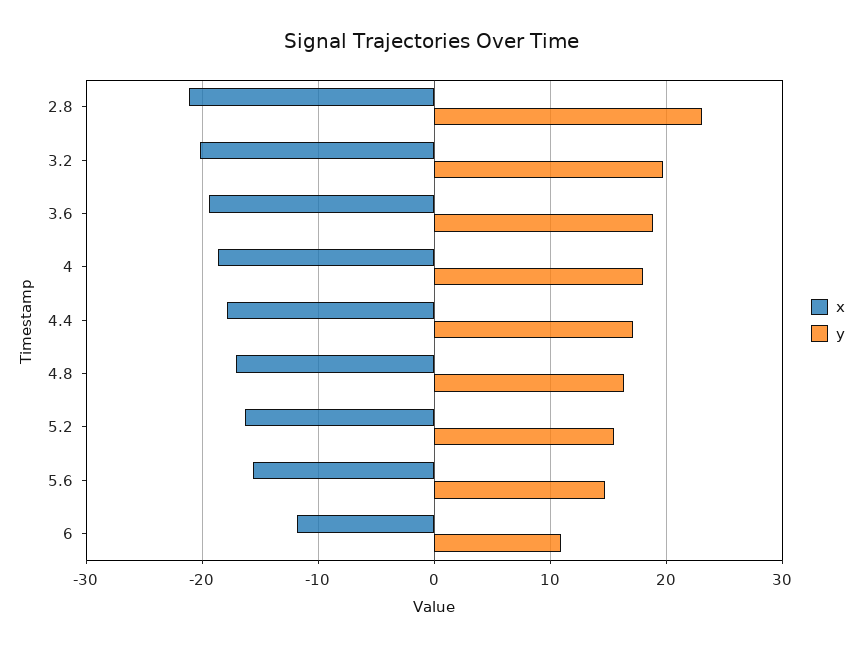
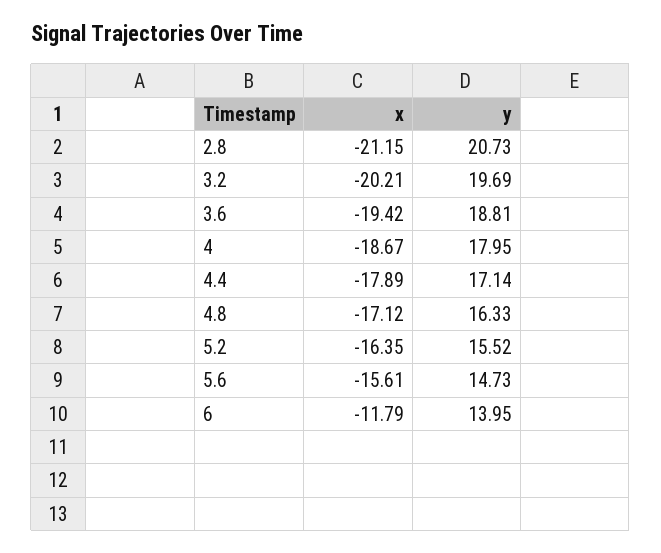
y, 2.8: 23 -> 20.73
y, 6: 11 -> 13.95

